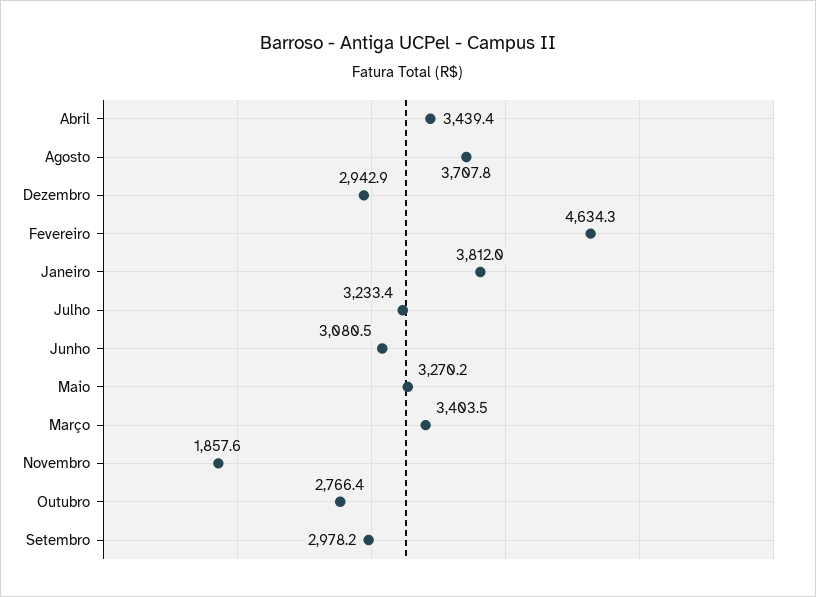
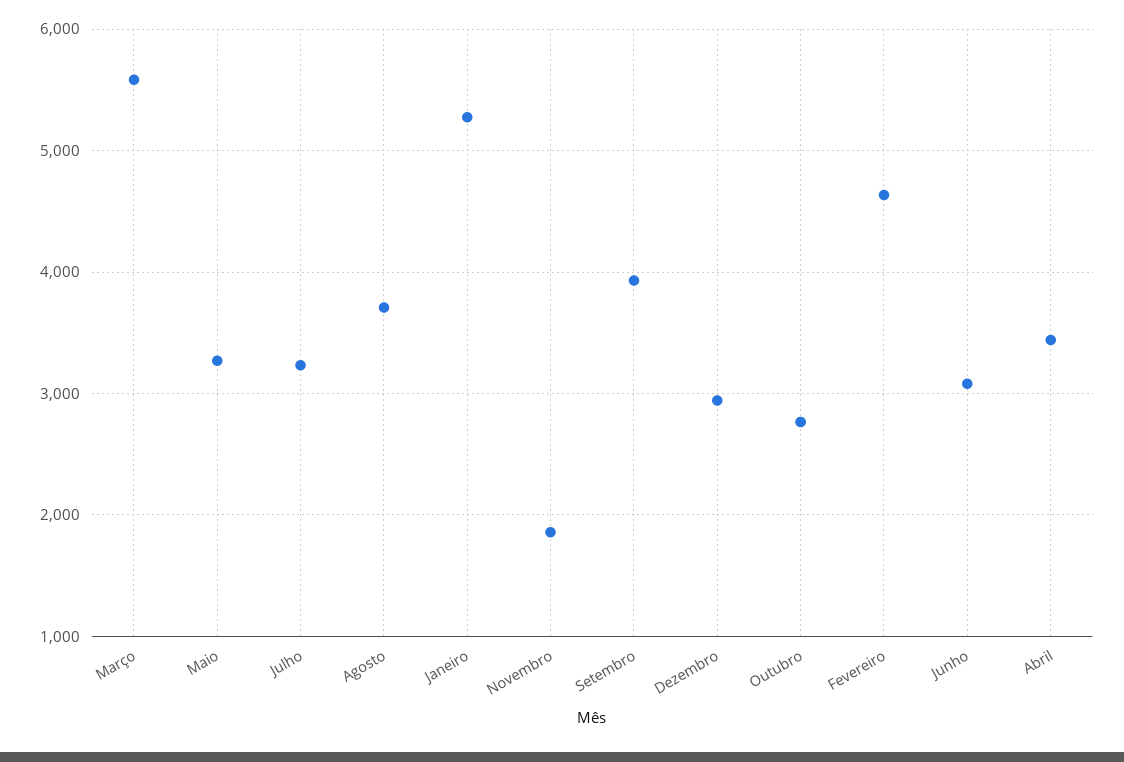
Janeiro: 3812 -> 5300
Março: 3403.5 -> 5600
Setembro: 2978.2 -> 3900

